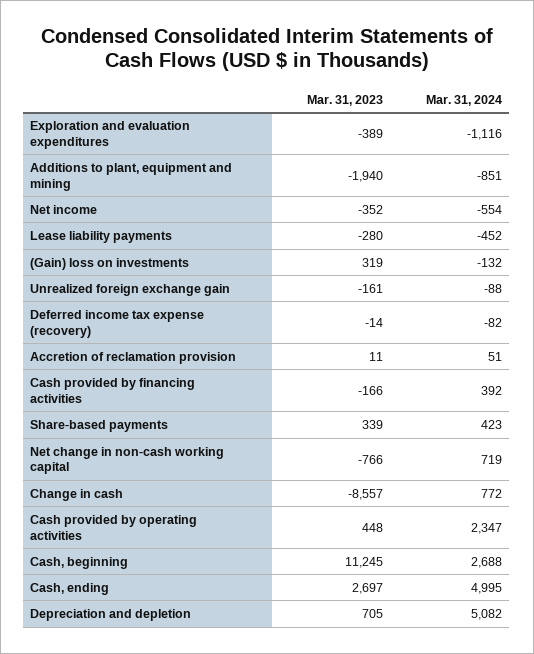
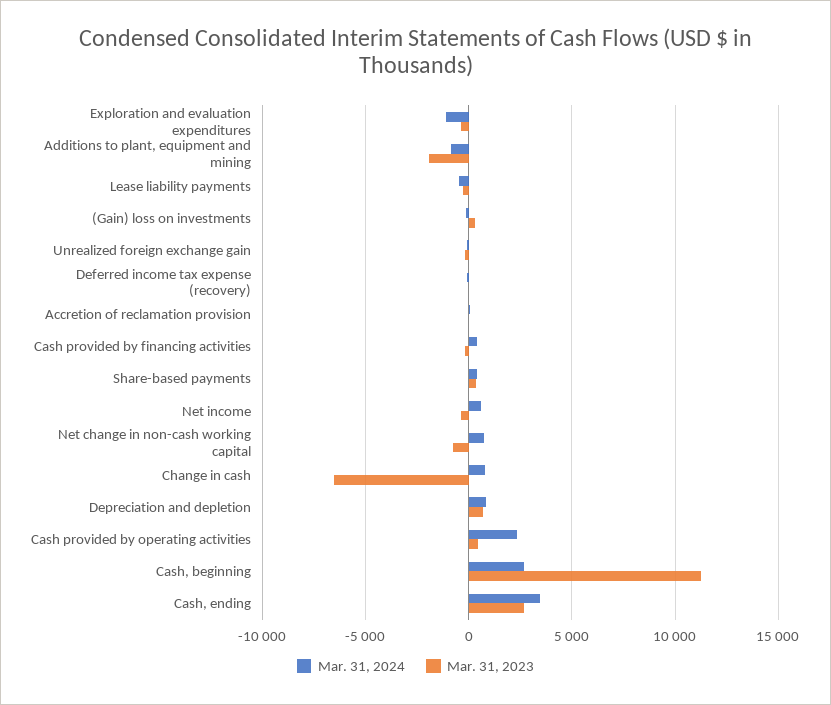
Mar. 31, 2024, Net income: -554 -> 500
Mar. 31, 2023, Change in cash: -8557 -> -6500
Mar. 31, 2024, Cash, ending: 4995 -> 3500
Mar. 31, 2024, Depreciation and depletion: 5082 -> 1000

